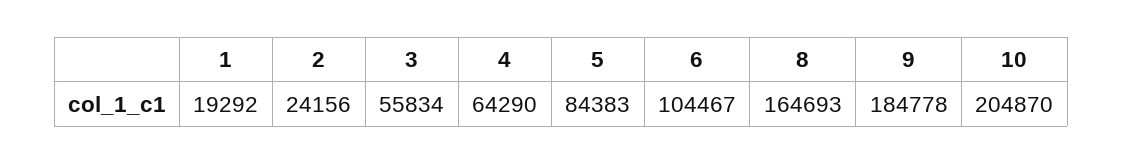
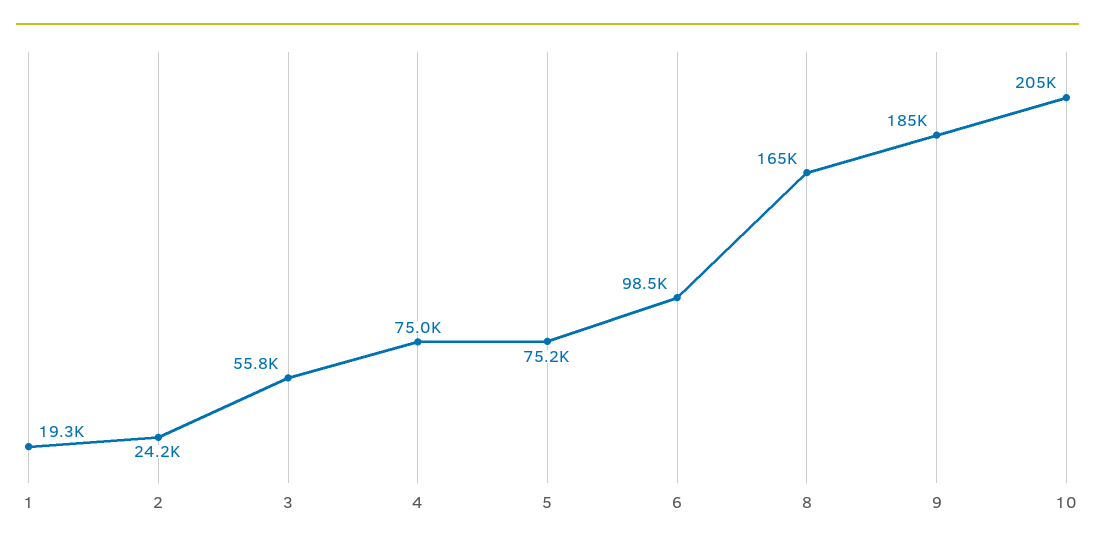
4: 64290 -> 75000
5: 84383 -> 75200
6: 104467 -> 98500

